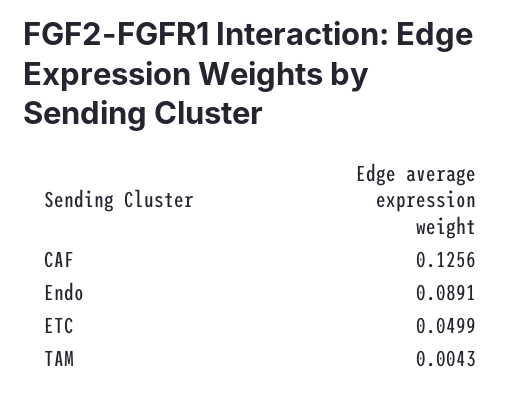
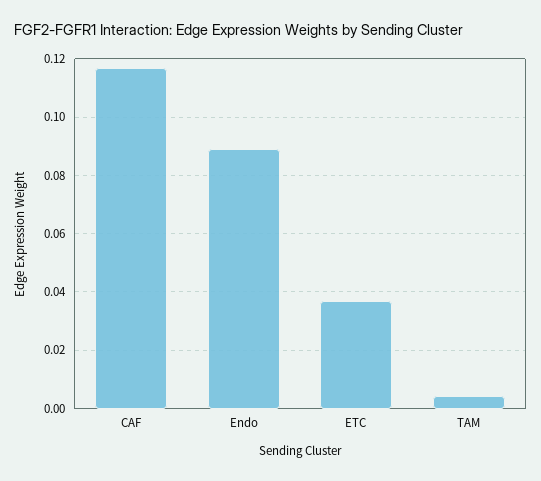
CAF: 0.1256 -> 0.1175
ETC: 0.0499 -> 0.0375

